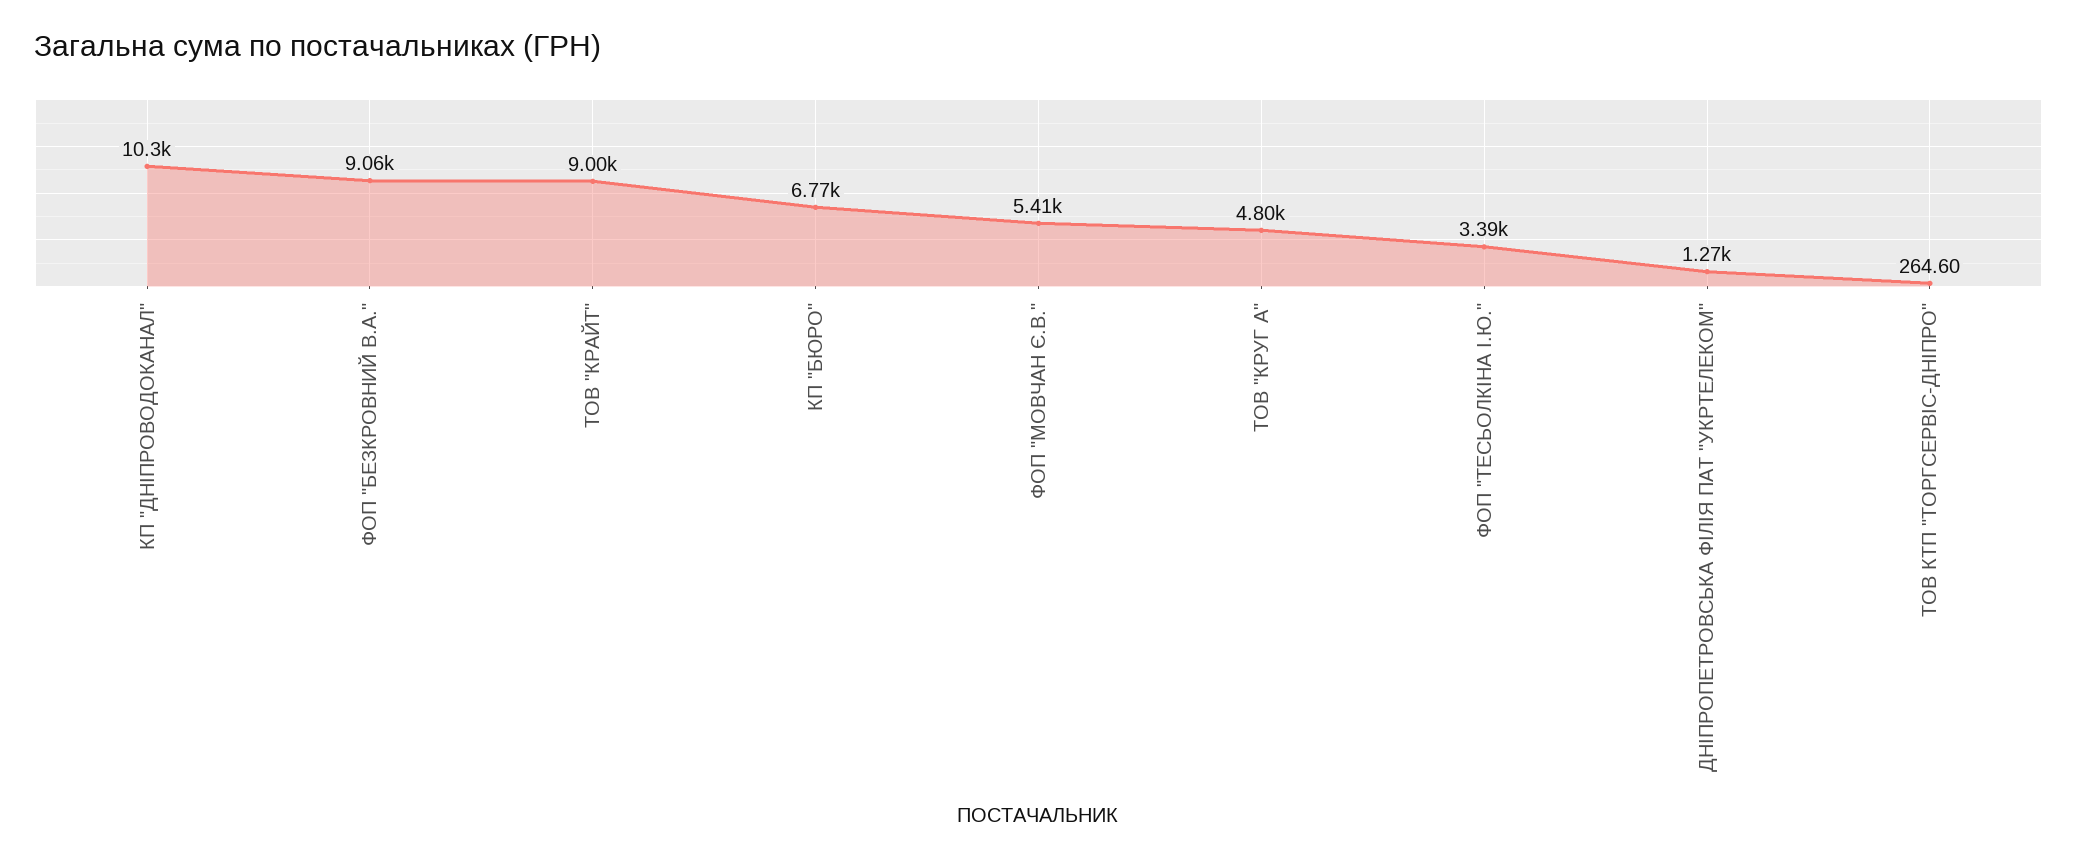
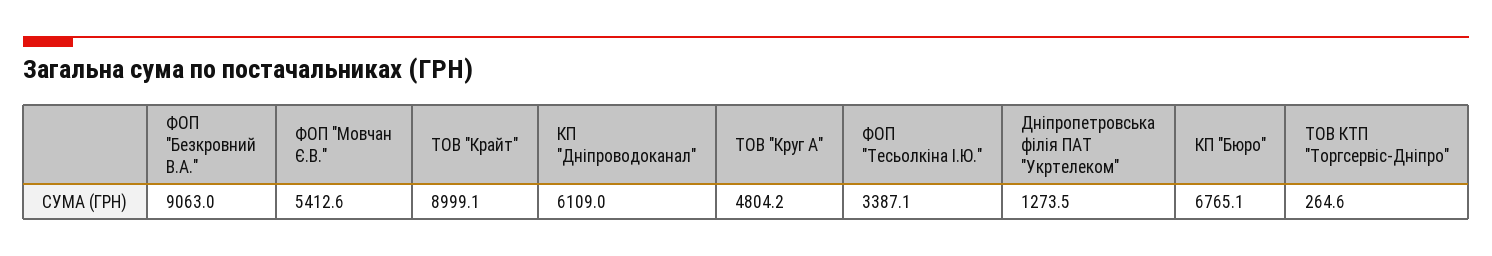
КП "ДНІПРОВОДОКАНАЛ": 10300 -> 6109

